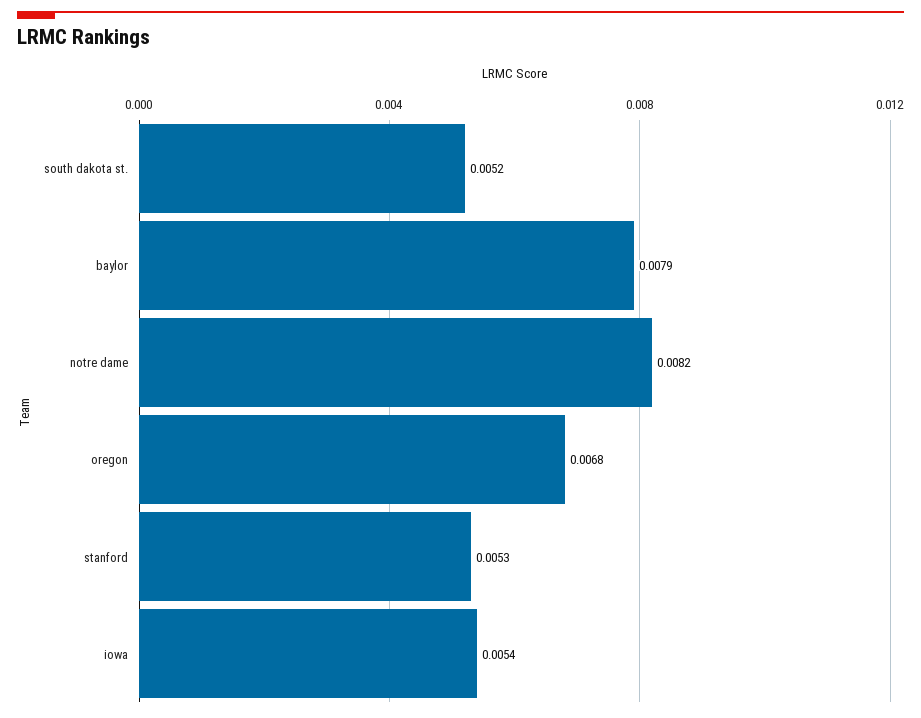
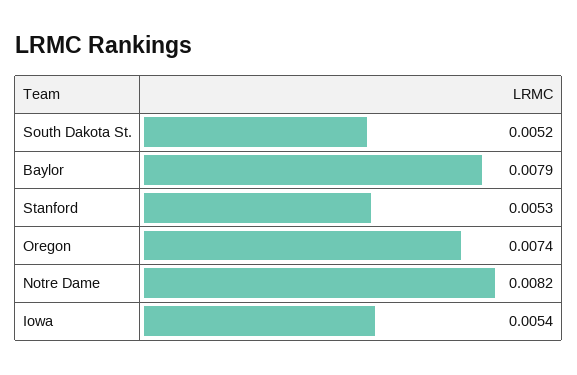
oregon: 0.0068 -> 0.0074

